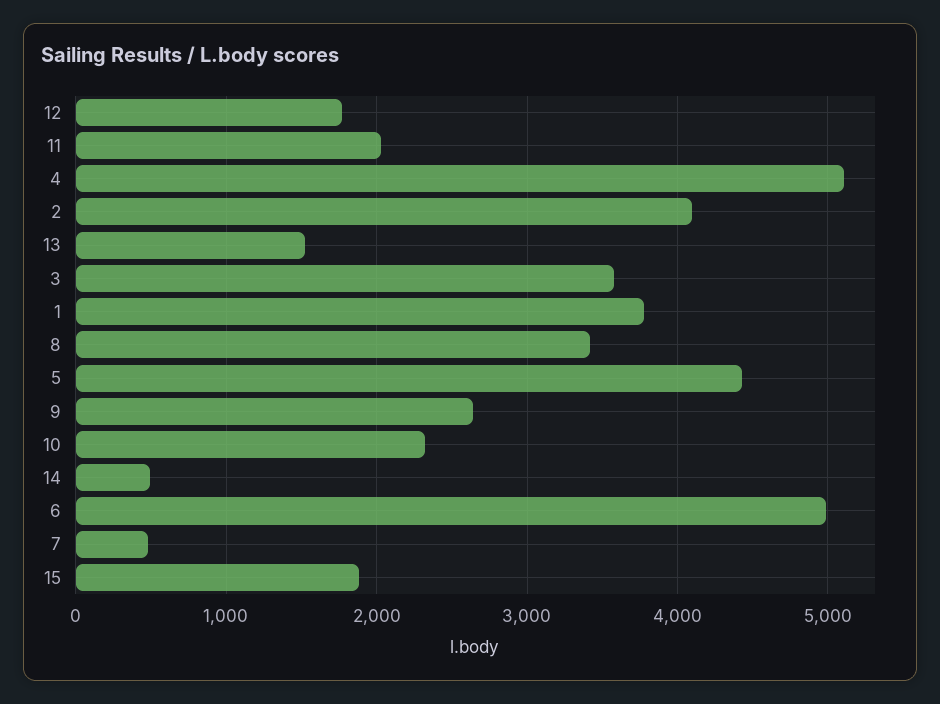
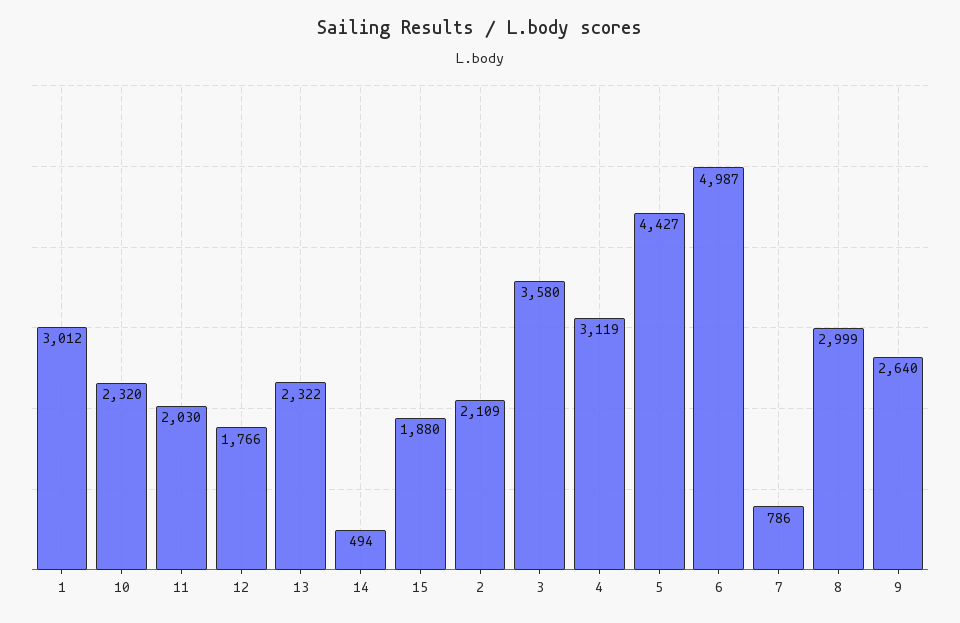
4: 5100 -> 3119
2: 4100 -> 2109
13: 1500 -> 2322
1: 3800 -> 3012
8: 3400 -> 2999
7: 500 -> 786

